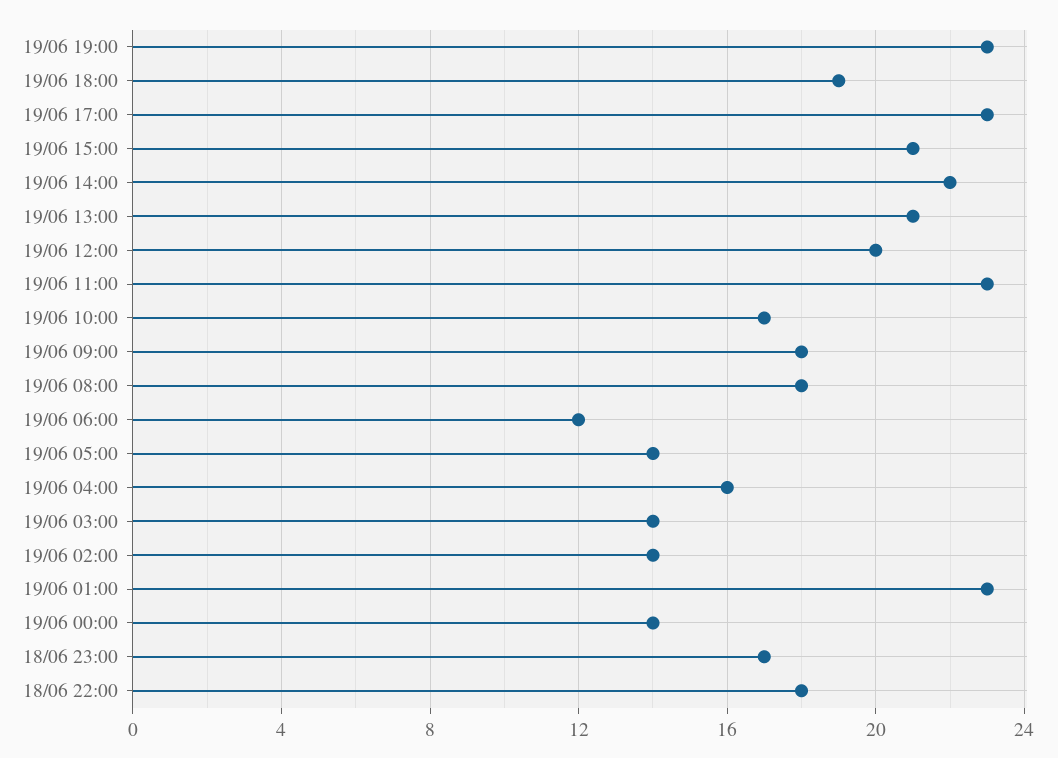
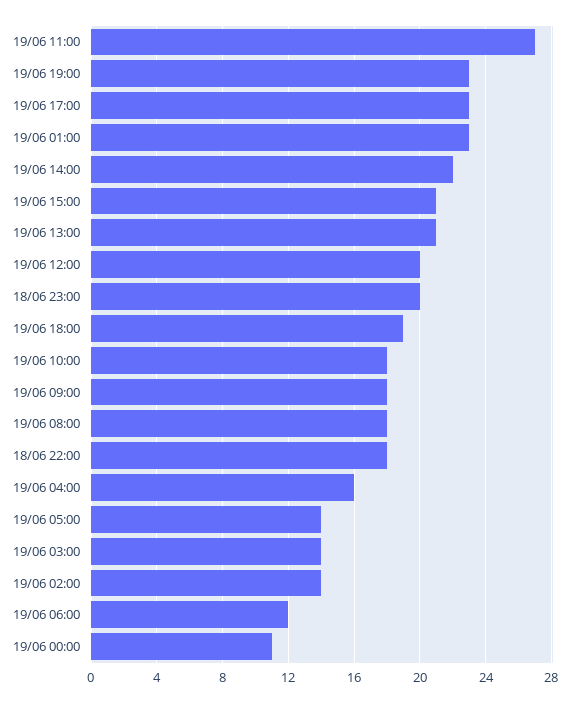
19/06 11:00: 23 -> 27
19/06 10:00: 17 -> 18
19/06 00:00: 14 -> 11
18/06 23:00: 17 -> 20

